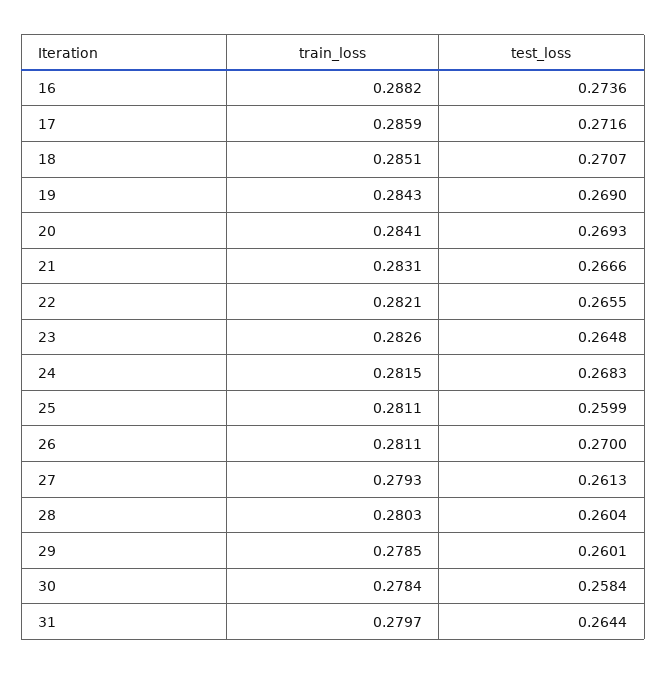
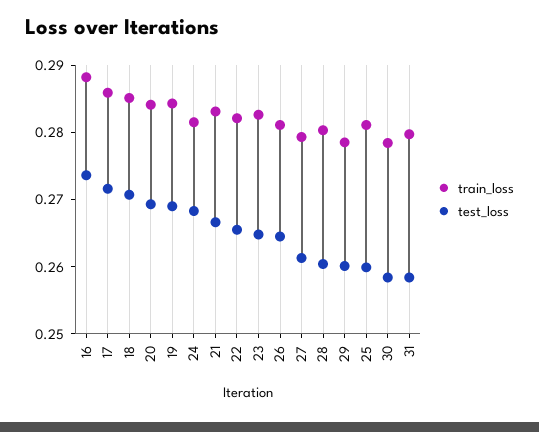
test_loss, 26: 0.27 -> 0.264
test_loss, 31: 0.2644 -> 0.258

